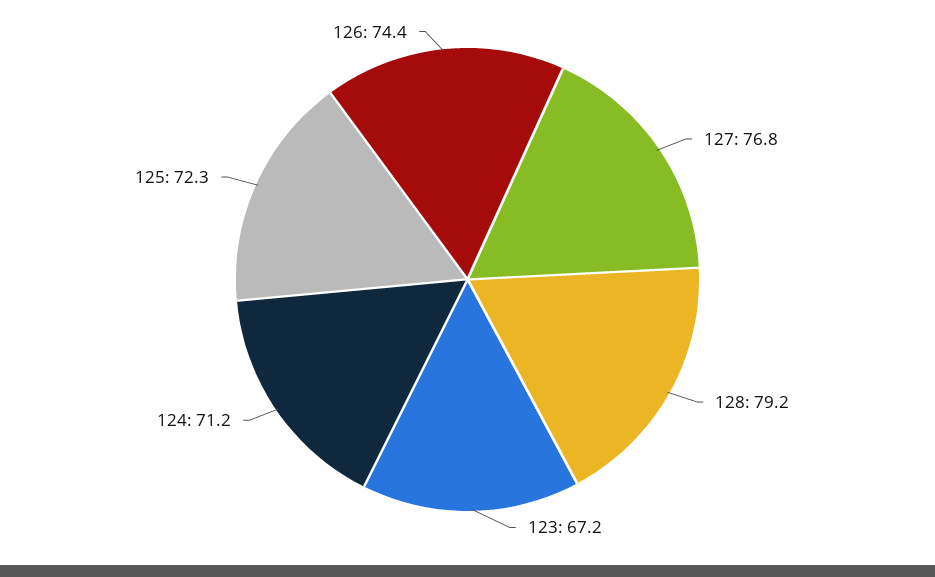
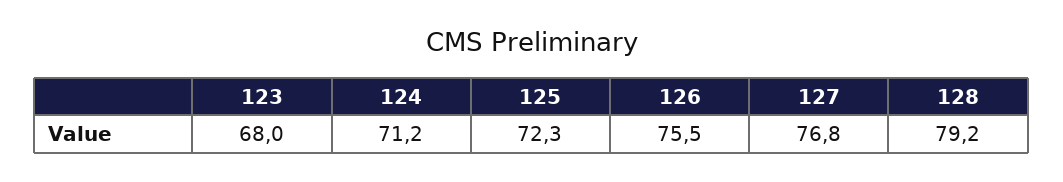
123: 67.2 -> 68
126: 74.4 -> 75.5

